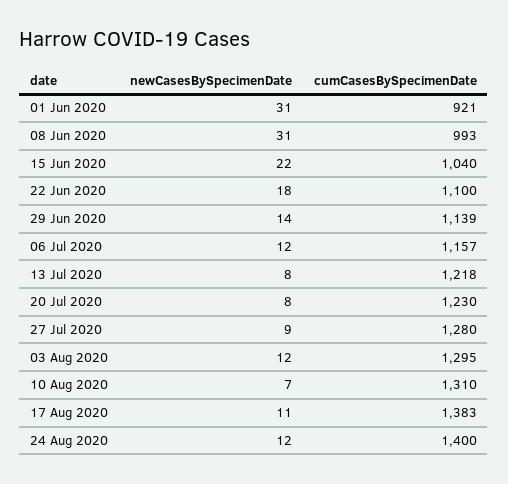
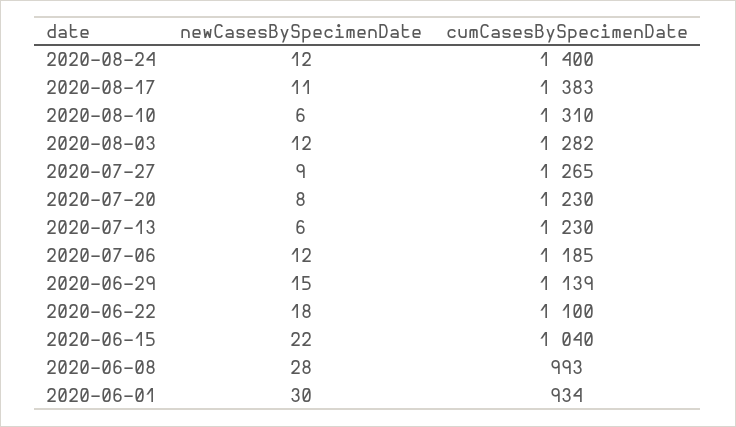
newCasesBySpecimenDate, 01 Jun 2020: 31 -> 30
cumCasesBySpecimenDate, 01 Jun 2020: 921 -> 934
newCasesBySpecimenDate, 08 Jun 2020: 31 -> 28
newCasesBySpecimenDate, 29 Jun 2020: 14 -> 15
cumCasesBySpecimenDate, 06 Jul 2020: 1157 -> 1185
newCasesBySpecimenDate, 13 Jul 2020: 8 -> 6
cumCasesBySpecimenDate, 13 Jul 2020: 1218 -> 1230
cumCasesBySpecimenDate, 27 Jul 2020: 1280 -> 1265
cumCasesBySpecimenDate, 03 Aug 2020: 1295 -> 1282
newCasesBySpecimenDate, 10 Aug 2020: 7 -> 6

